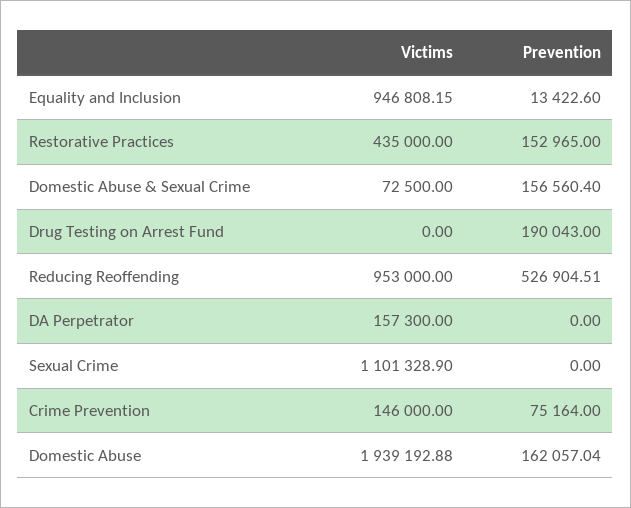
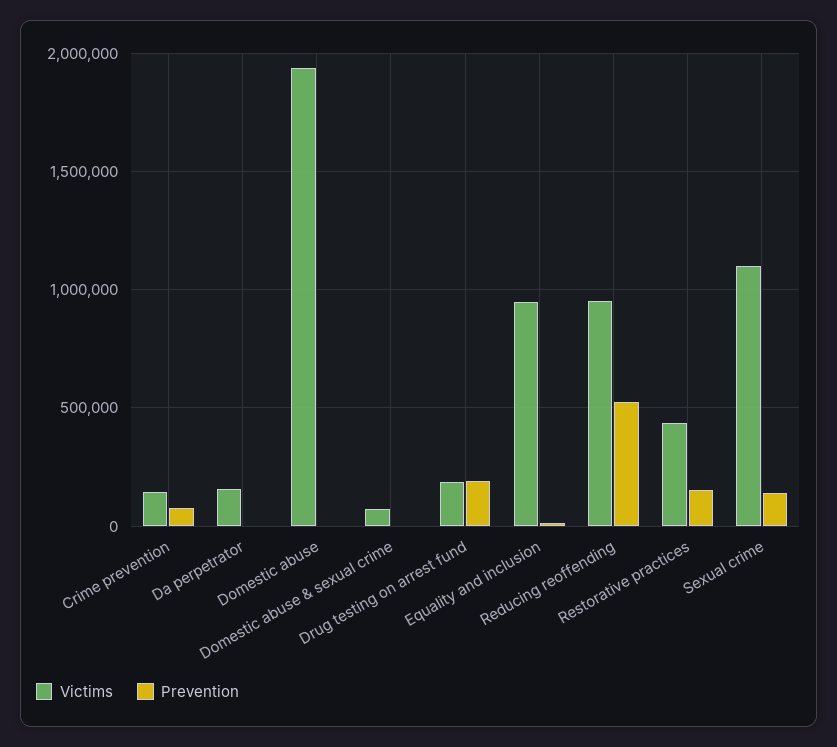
Prevention, Domestic Abuse & Sexual Crime: 156560.4 -> 0
Victims, Drug Testing on Arrest Fund: 0 -> 200000
Prevention, Sexual Crime: 0 -> 150000
Prevention, Domestic Abuse: 162057.04 -> 0

